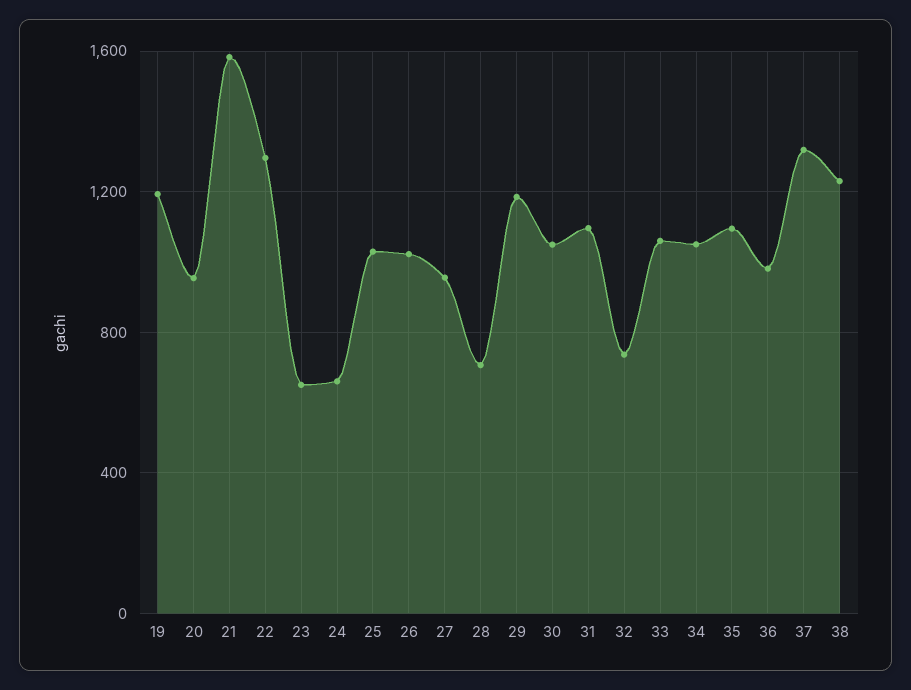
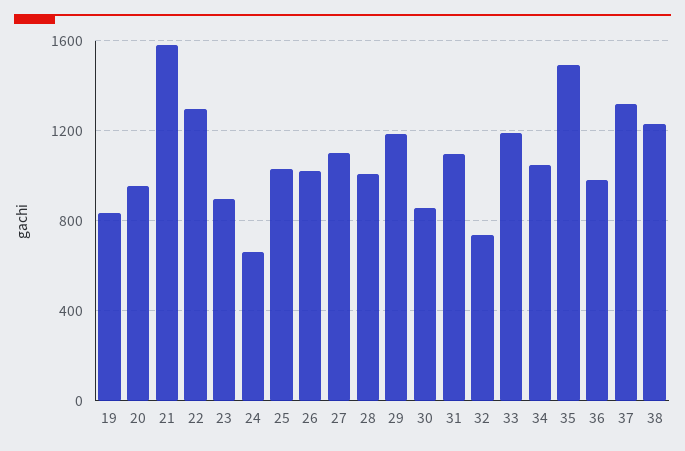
19: 1200 -> 850
23: 650 -> 900
27: 950 -> 1100
28: 700 -> 1000
30: 1050 -> 850
33: 1050 -> 1200
35: 1100 -> 1500

